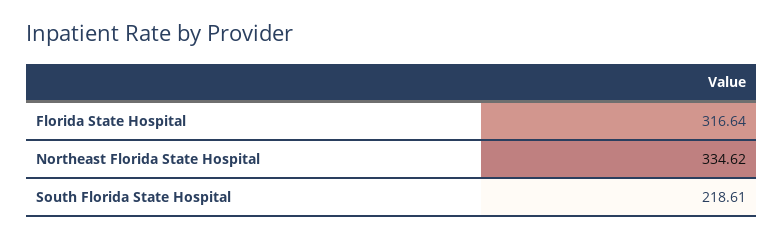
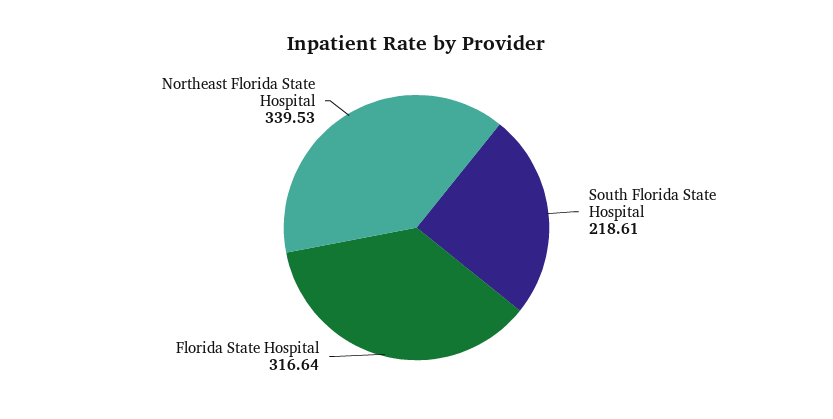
Northeast Florida State Hospital: 334.62 -> 339.53

